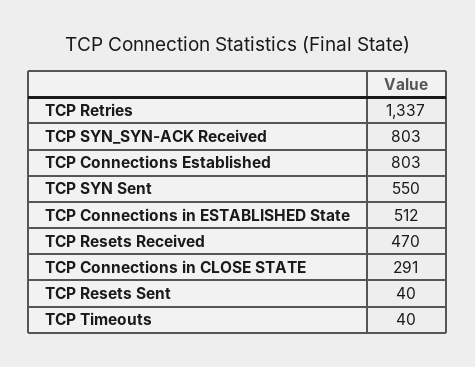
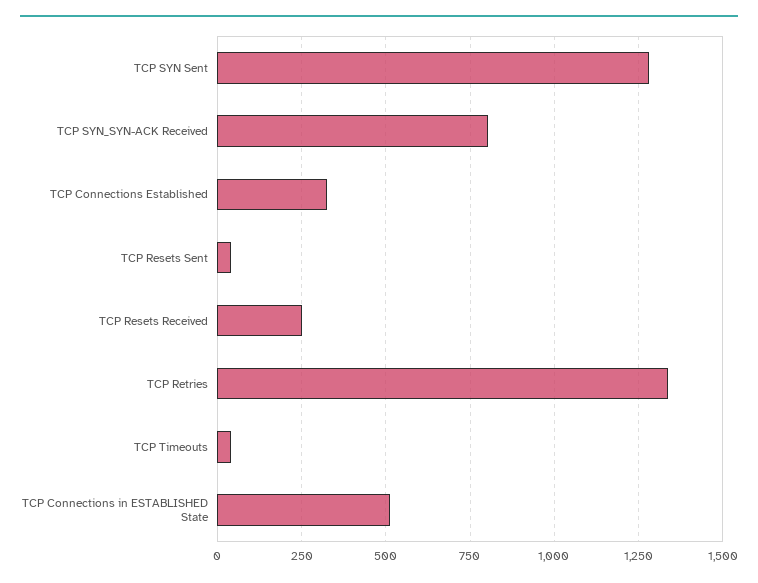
TCP Connections Established: 803 -> 325
TCP SYN Sent: 550 -> 1275
TCP Resets Received: 470 -> 250
TCP Connections in CLOSE STATE: 291 -> none

